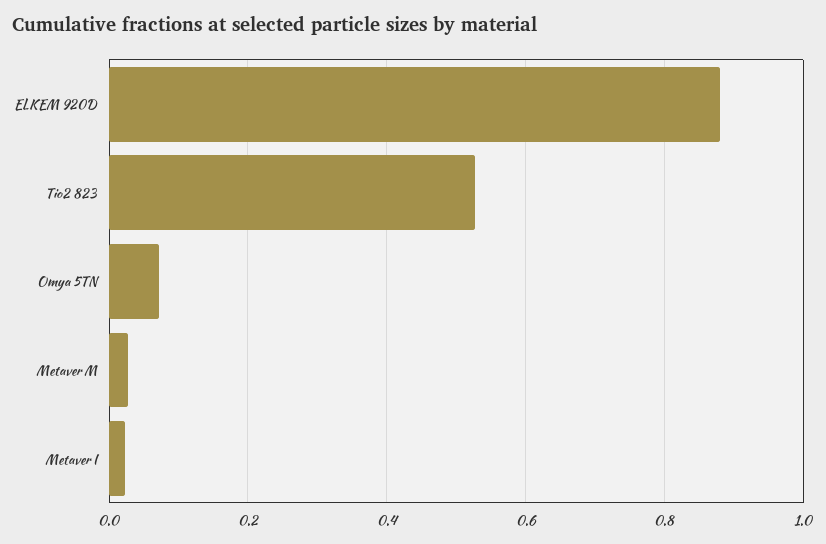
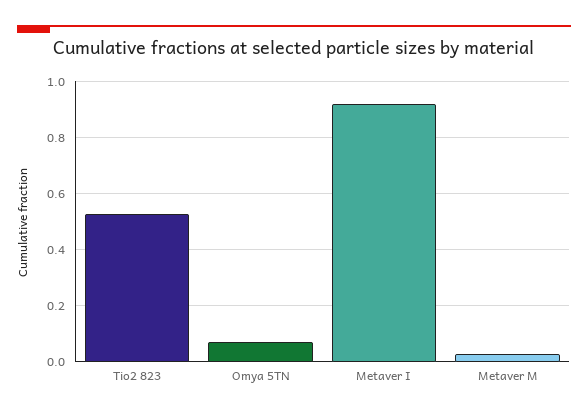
ELKEM 920D: 0.88 -> none
Metaver I: 0.02 -> 0.925

